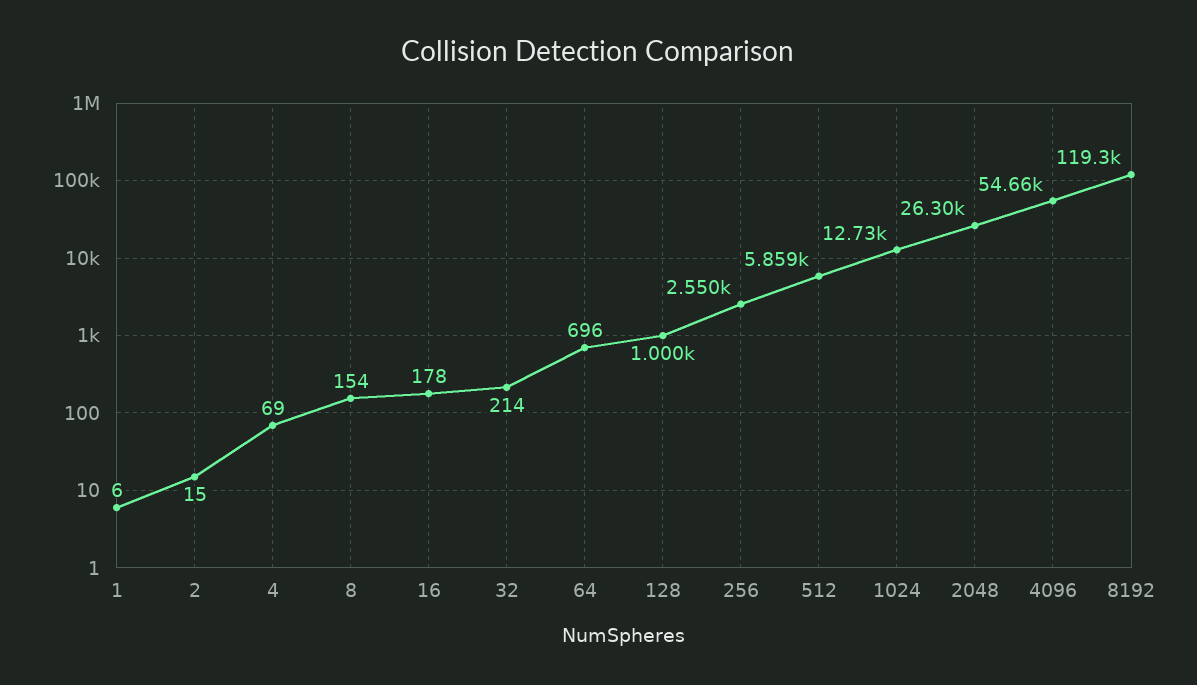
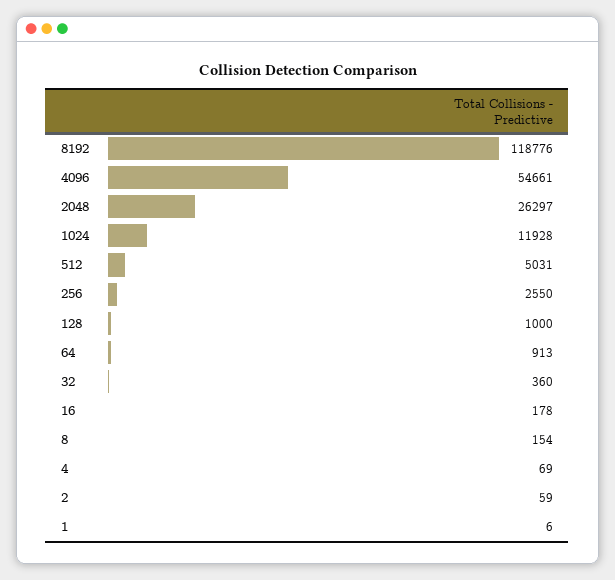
2: 15 -> 59
32: 214 -> 360
64: 696 -> 913
512: 5859 -> 5031
1024: 12730 -> 11928
8192: 119300 -> 118776

